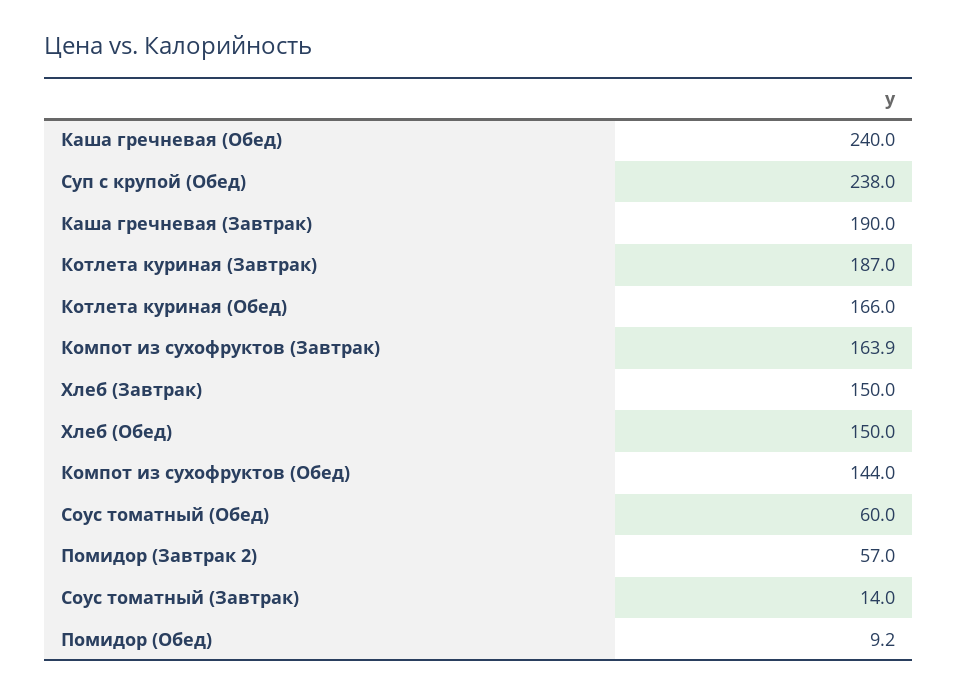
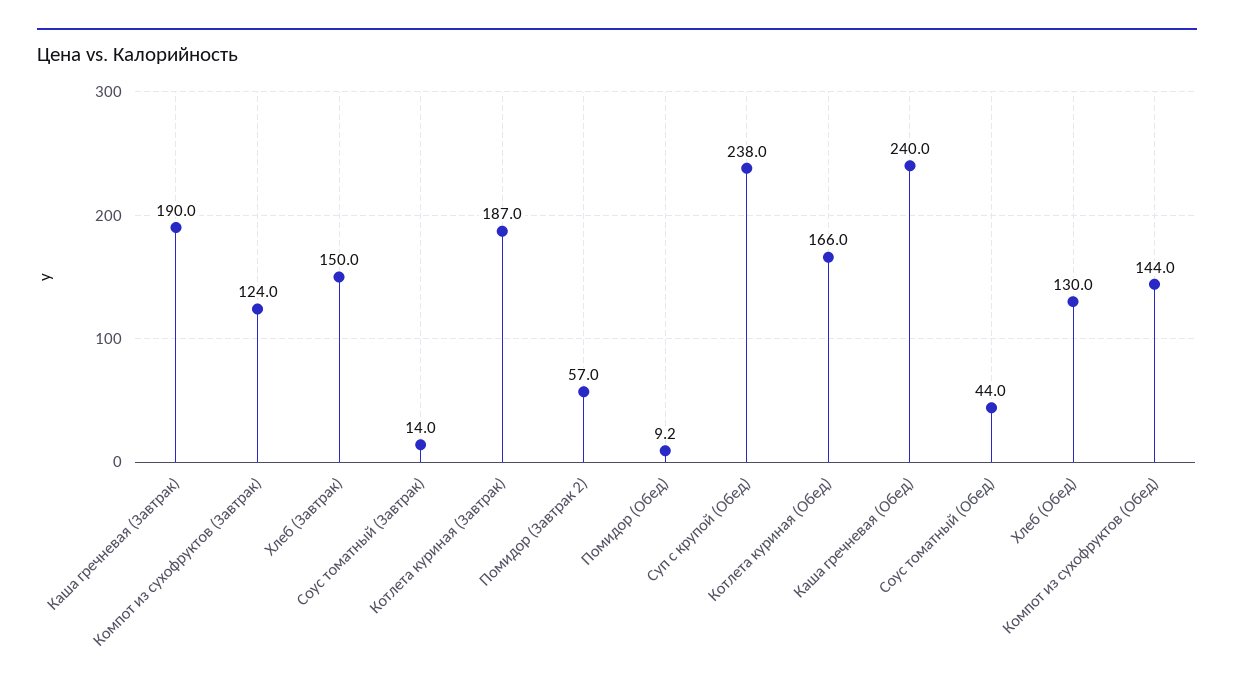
Компот из сухофруктов (Завтрак): 163.9 -> 124
Хлеб (Обед): 150 -> 130
Соус томатный (Обед): 60 -> 44

